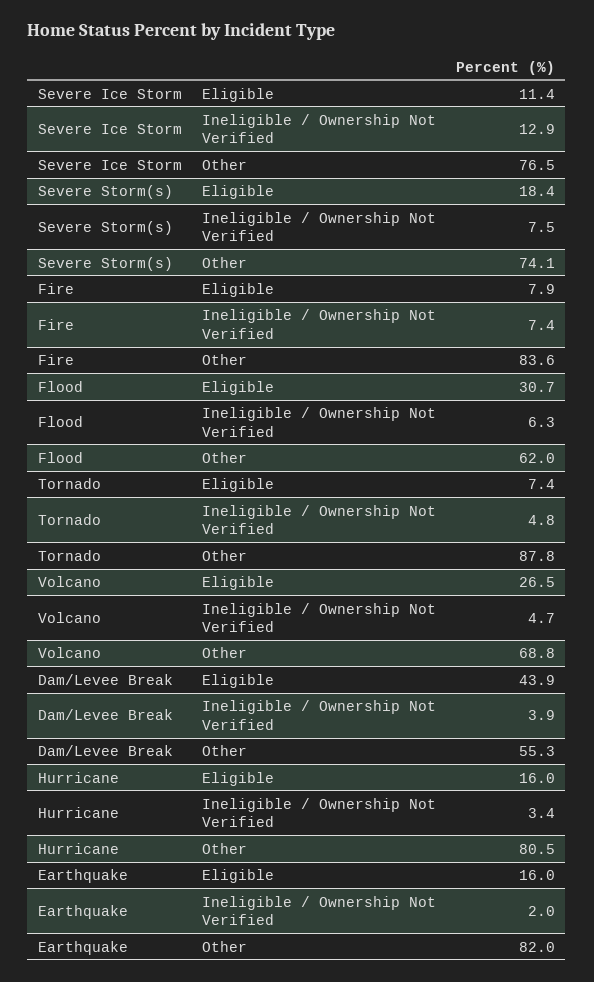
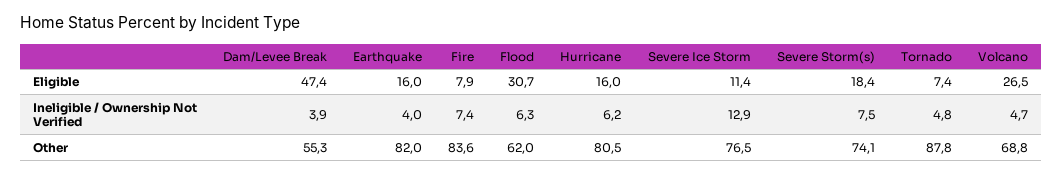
Dam/Levee Break, Eligible: 43.9 -> 47.4
Hurricane, Ineligible / Ownership Not Verified: 3.4 -> 6.2
Earthquake, Ineligible / Ownership Not Verified: 2 -> 4

